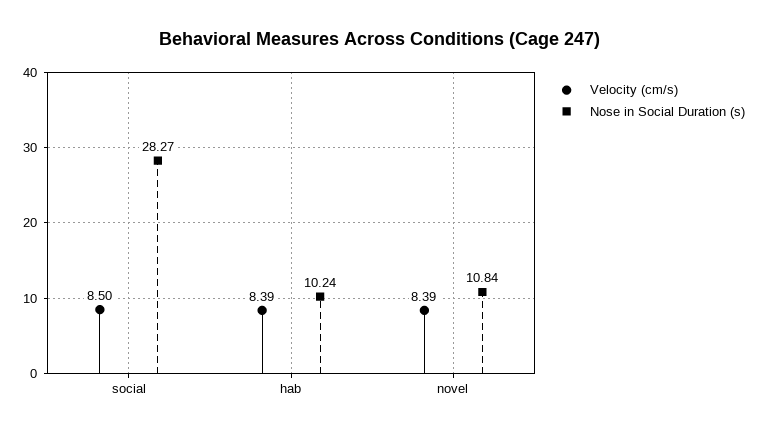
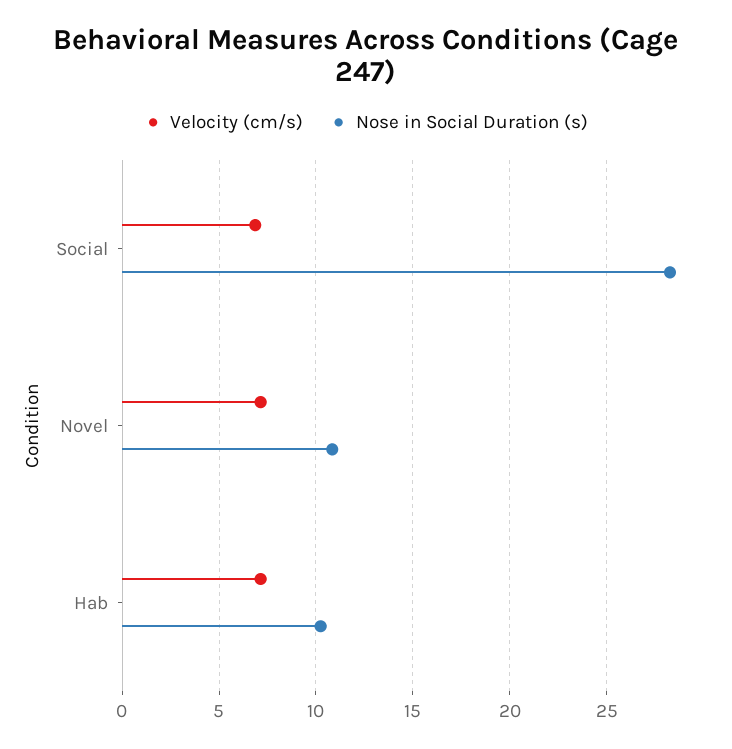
Velocity (cm/s), social: 8.5 -> 7
Velocity (cm/s), hab: 8.39 -> 7
Velocity (cm/s), novel: 8.39 -> 7

